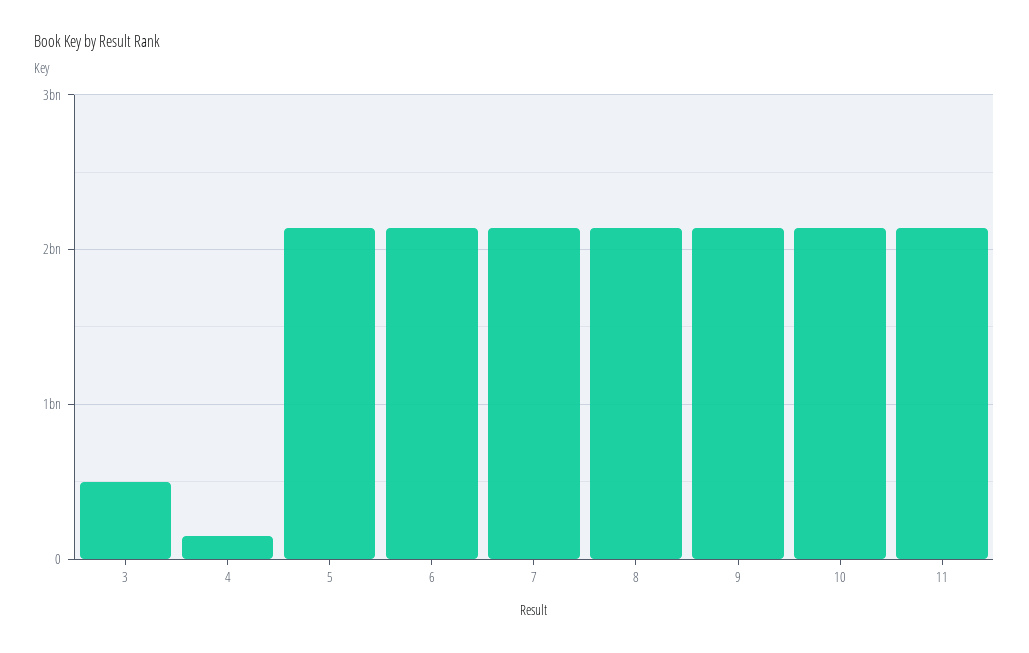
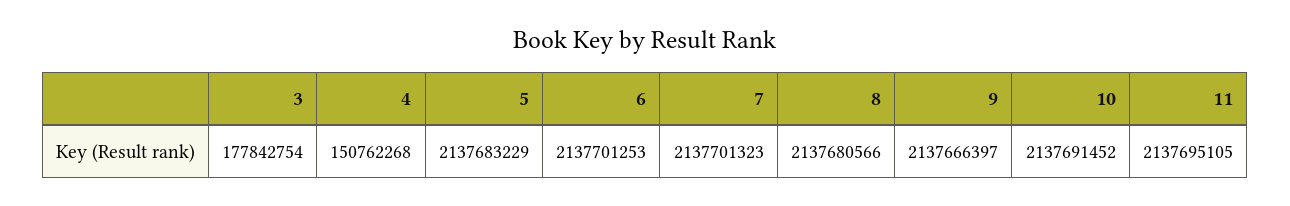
3: 500000000 -> 177842754

